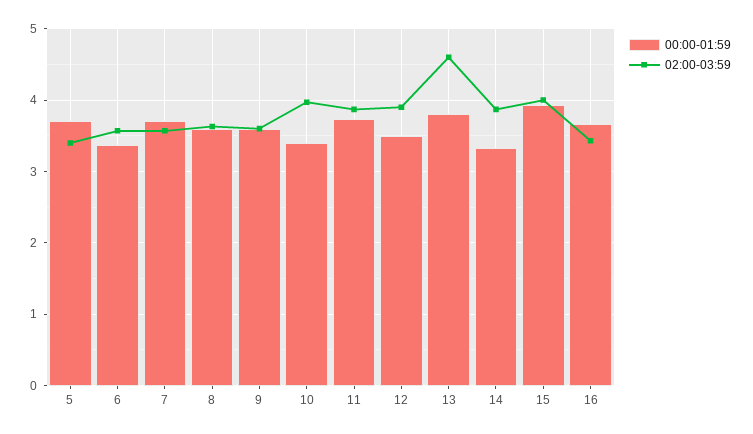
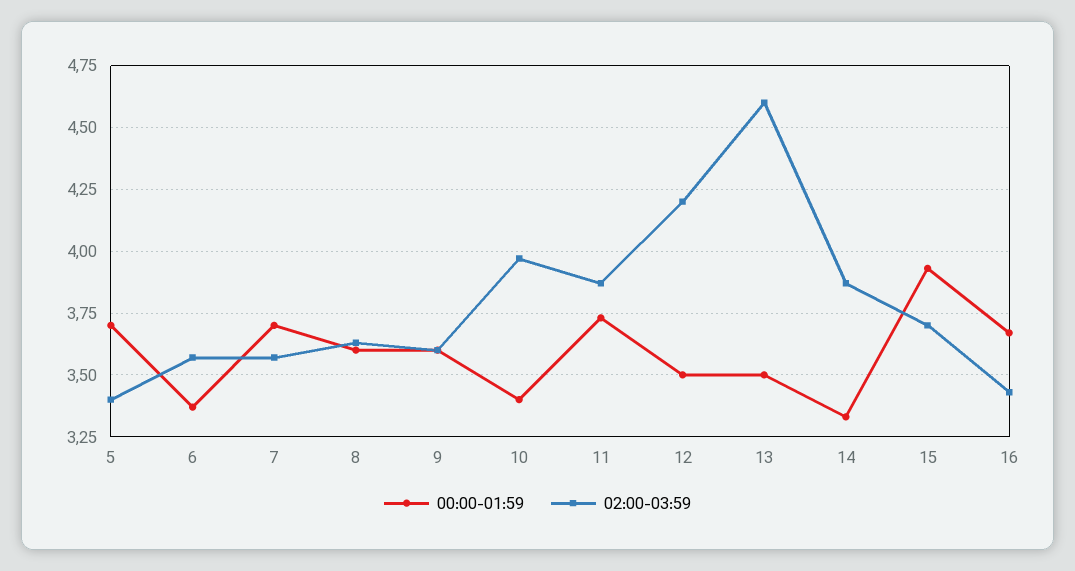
02:00-03:59, 12: 3.9 -> 4.2
00:00-01:59, 13: 3.8 -> 3.5
02:00-03:59, 15: 4 -> 3.7

